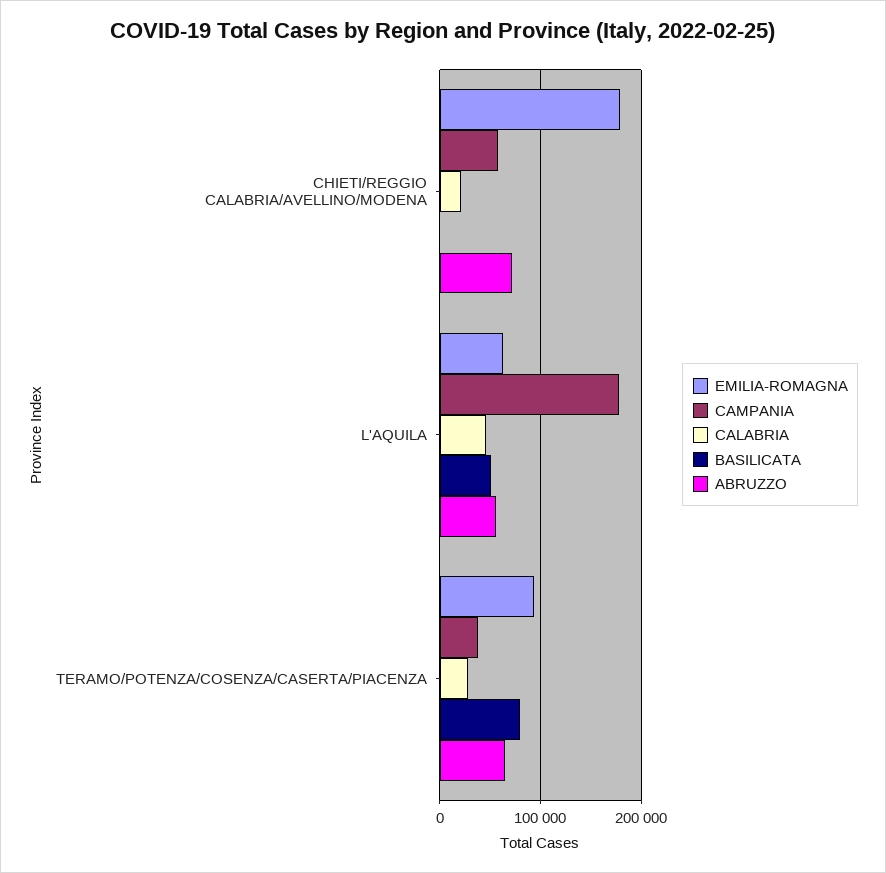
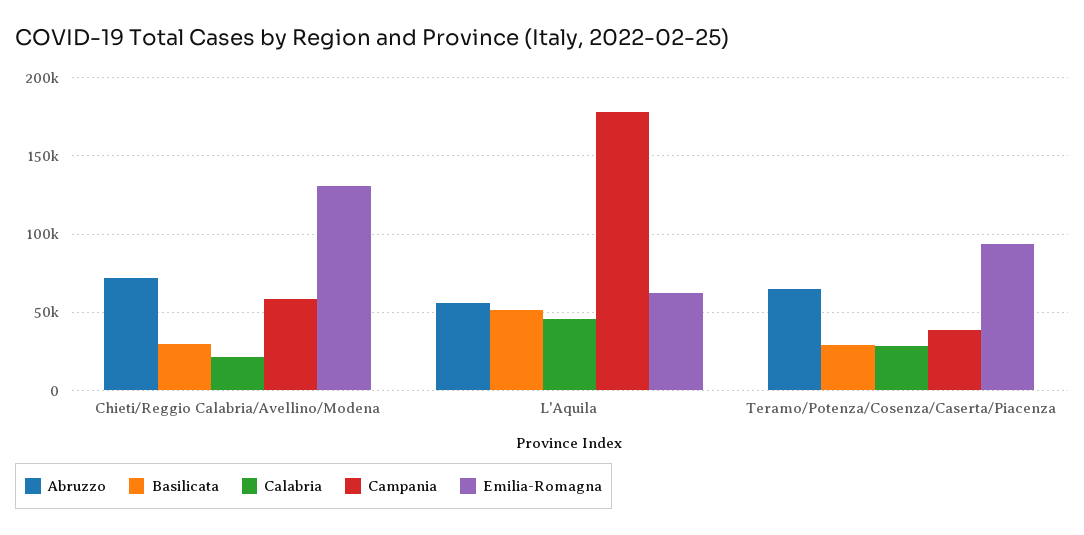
EMILIA-ROMAGNA, CHIETI/REGGIO CALABRIA/AVELLINO/MODENA: 180000 -> 130000
BASILICATA, CHIETI/REGGIO CALABRIA/AVELLINO/MODENA: 0 -> 30000
BASILICATA, TERAMO/POTENZA/COSENZA/CASERTA/PIACENZA: 80000 -> 30000

